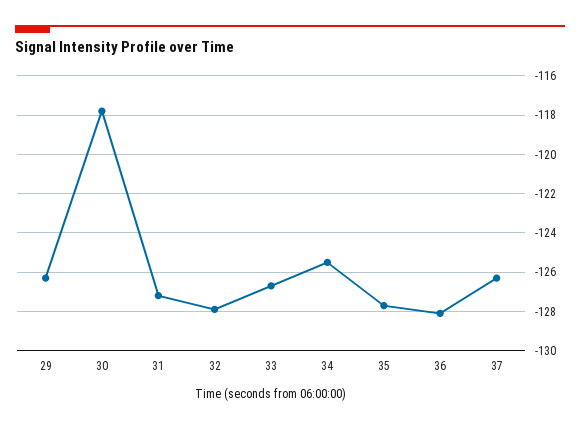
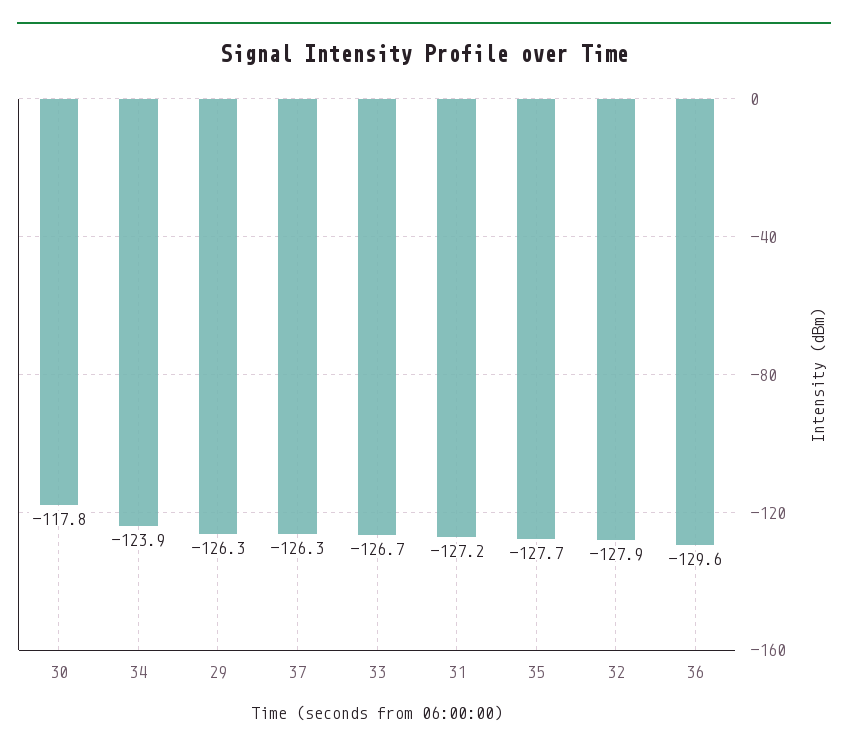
34: -125.5 -> -123.9
36: -128 -> -129.6

